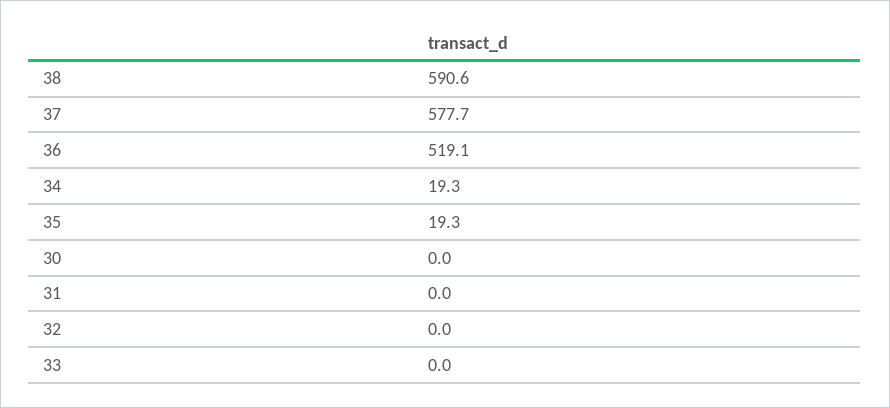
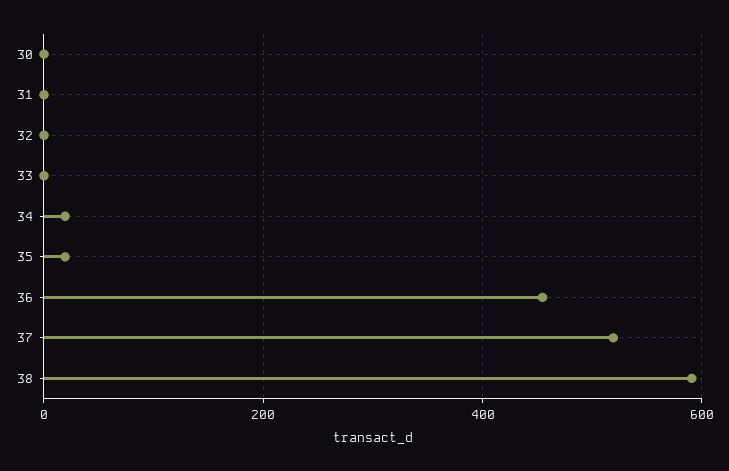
37: 577.7 -> 520
36: 519.1 -> 460

